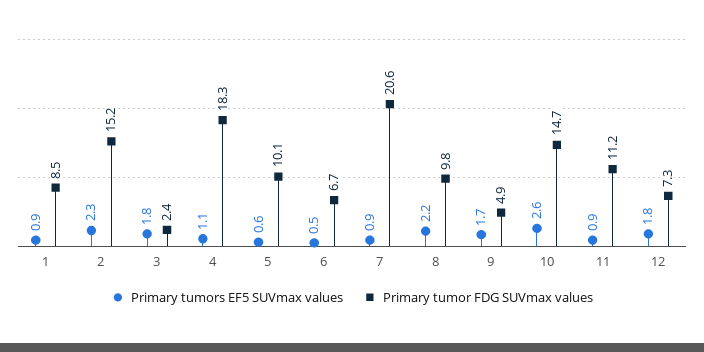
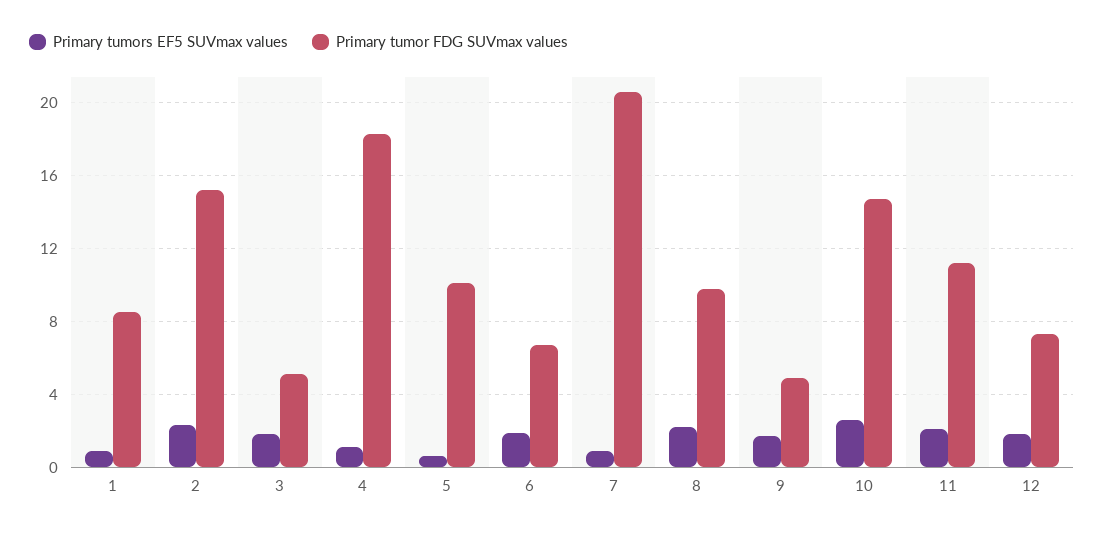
Primary tumor FDG SUVmax values, 3: 2.4 -> 5
Primary tumors EF5 SUVmax values, 6: 0.5 -> 2
Primary tumors EF5 SUVmax values, 11: 0.9 -> 2

